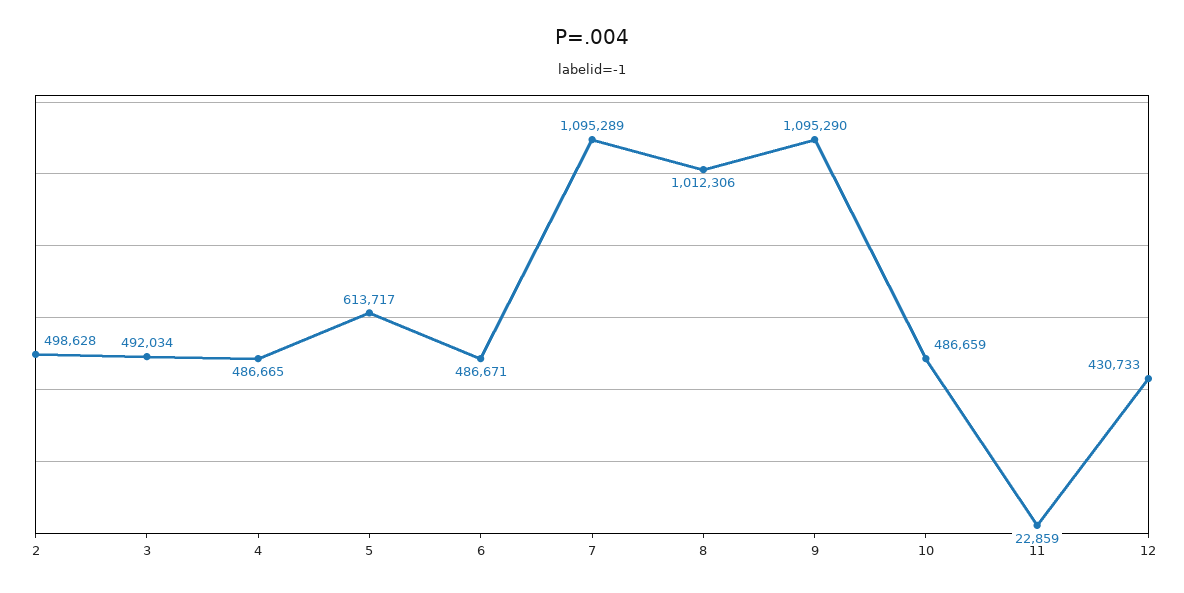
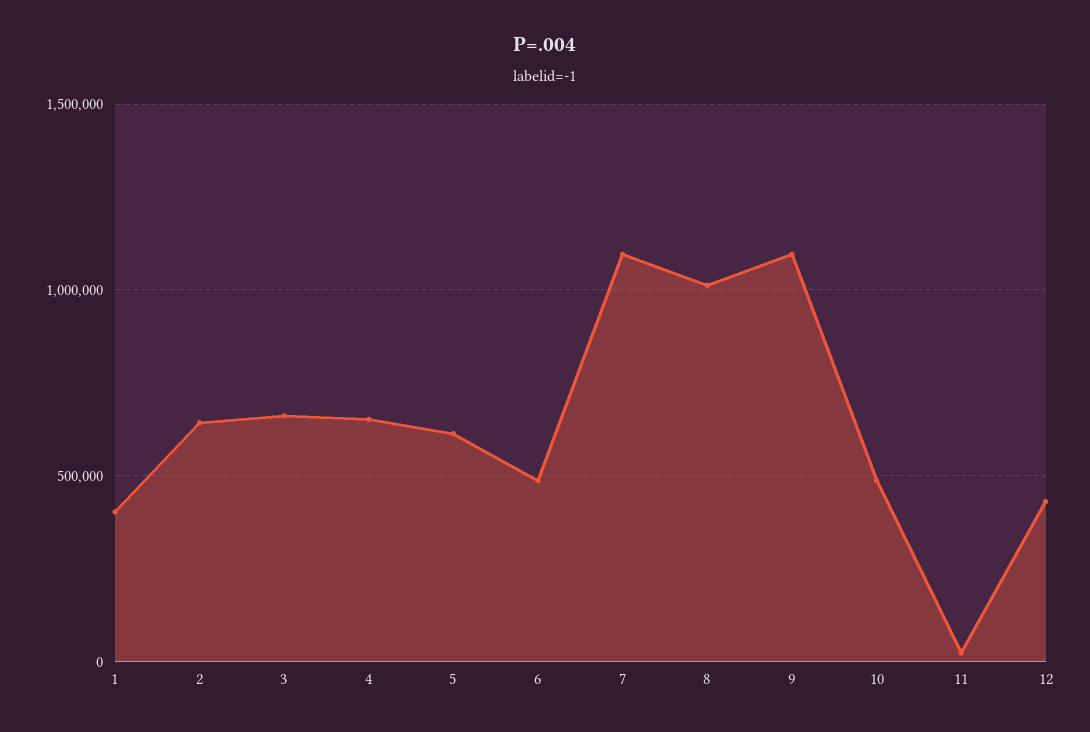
2: 498628 -> 650000
3: 492034 -> 650000
4: 486665 -> 650000
1: none -> 400000

